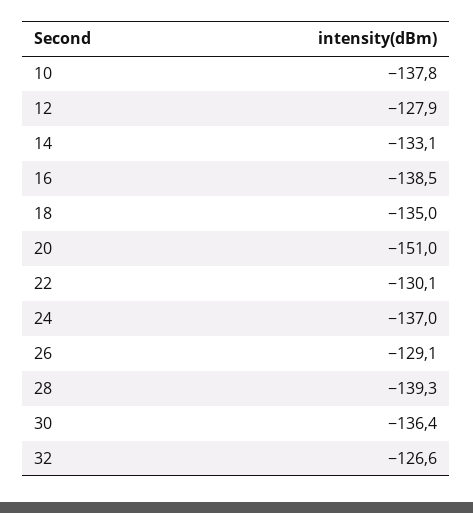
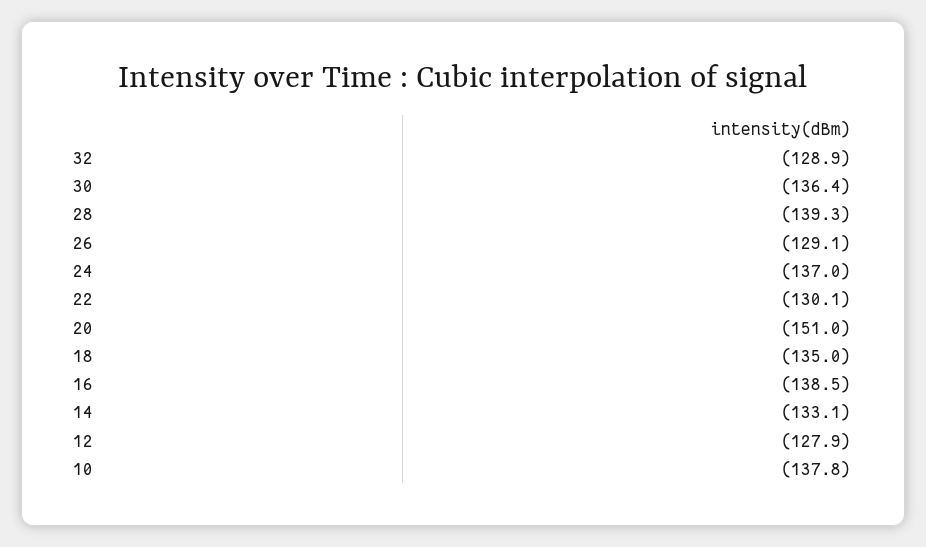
32: -126.6 -> -128.9

